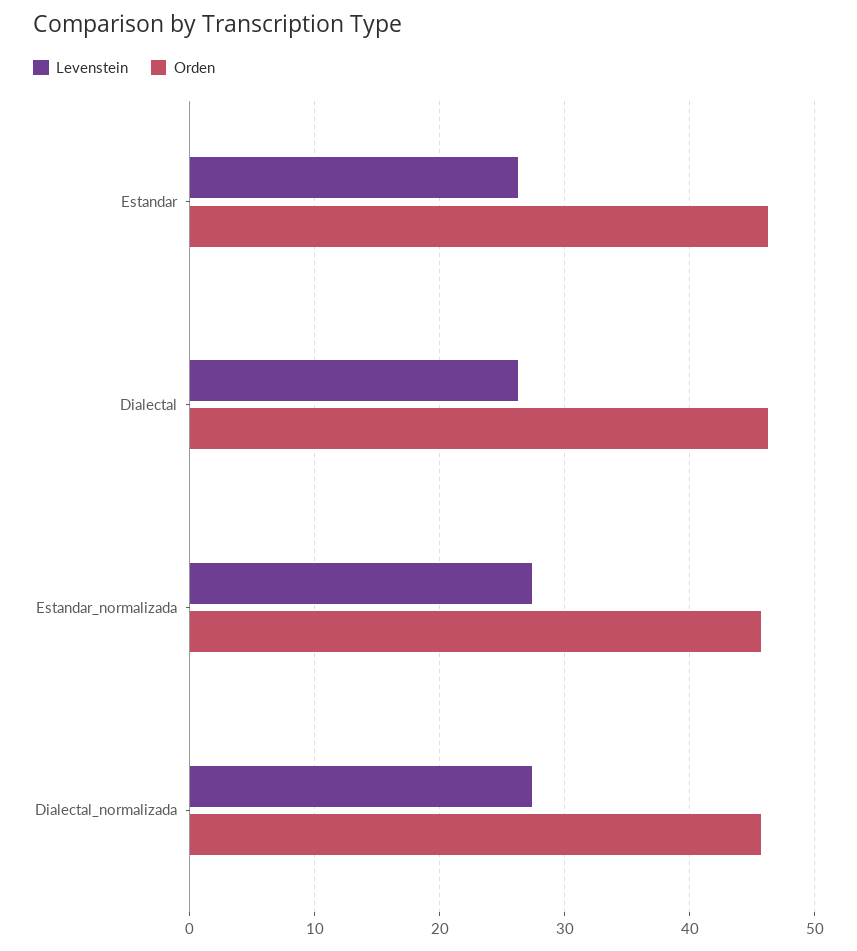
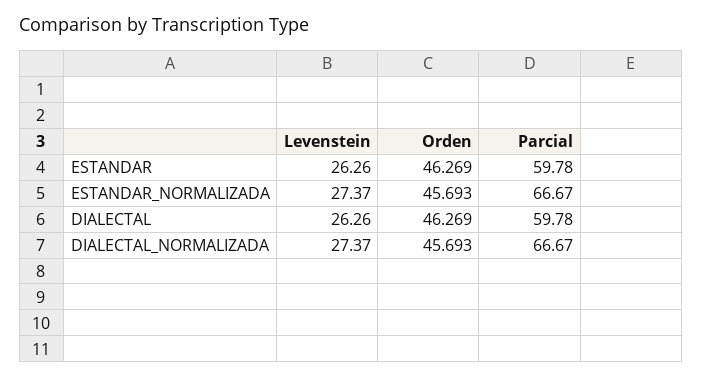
Parcial, Estandar: none -> 59.78
Parcial, Estandar_normalizada: none -> 66.67
Parcial, Dialectal: none -> 59.78
Parcial, Dialectal_normalizada: none -> 66.67

